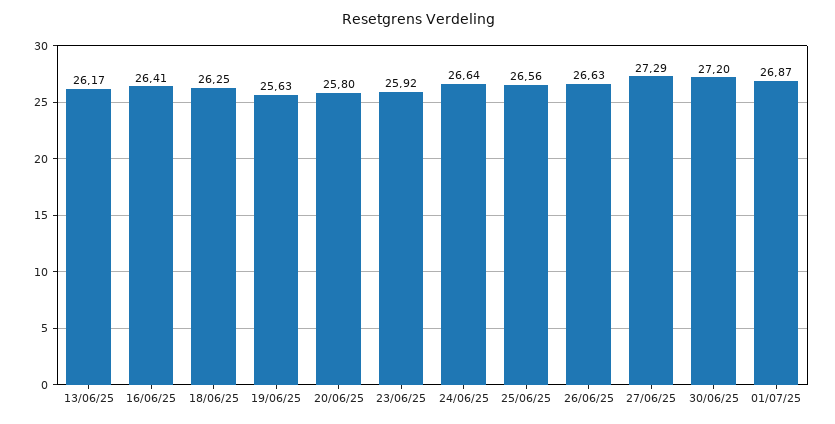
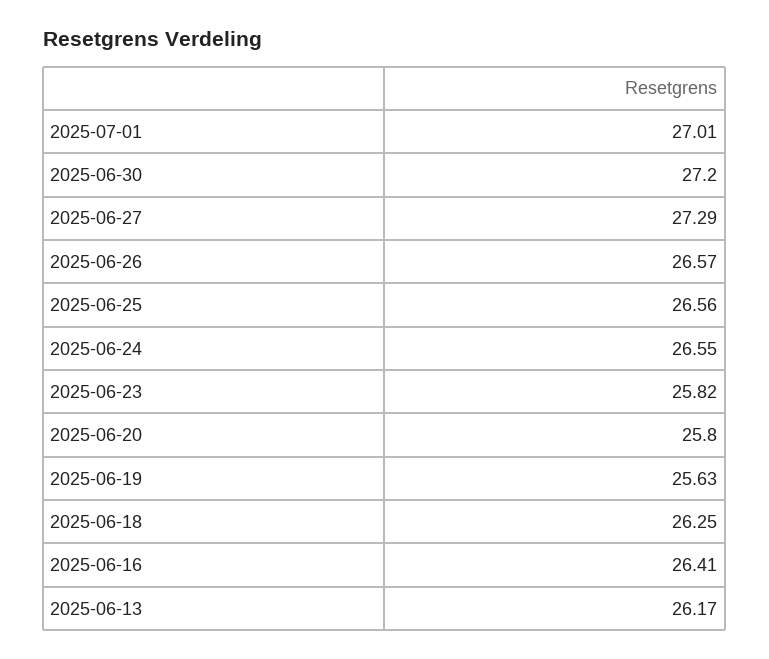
23/06/25: 25.92 -> 25.82
24/06/25: 26.64 -> 26.55
26/06/25: 26.63 -> 26.57
01/07/25: 26.87 -> 27.01

